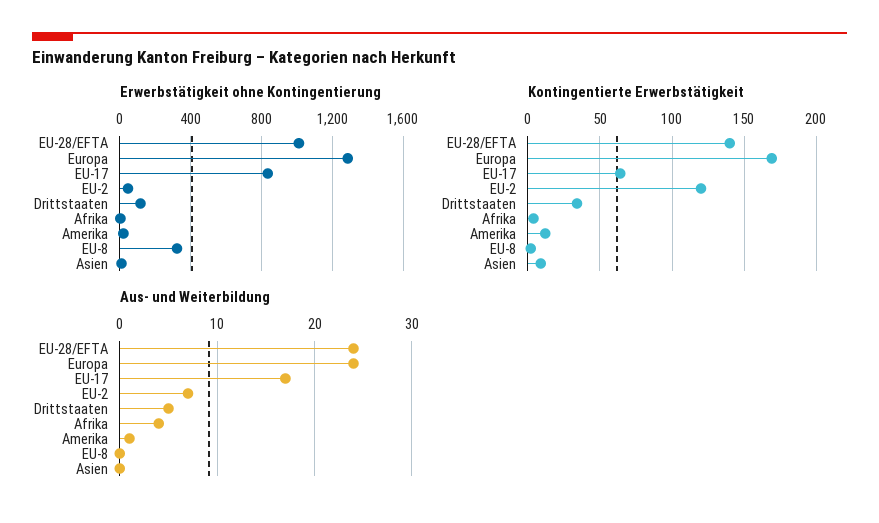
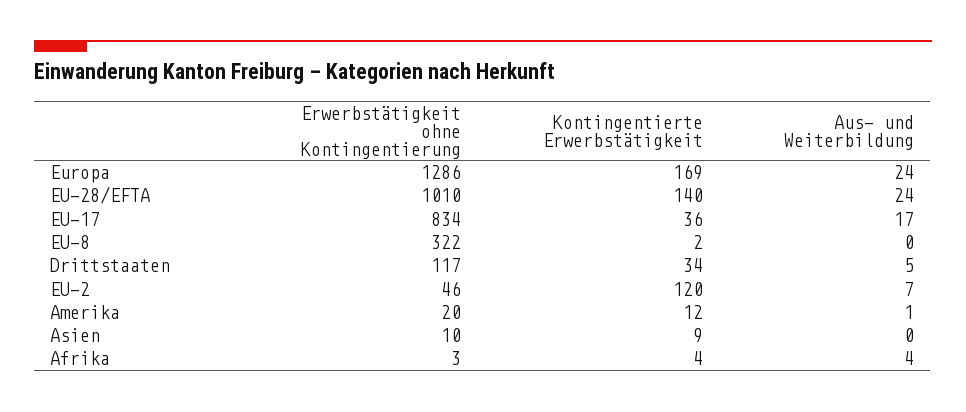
Kontingentierte Erwerbstätigkeit, EU-17: 65 -> 36

